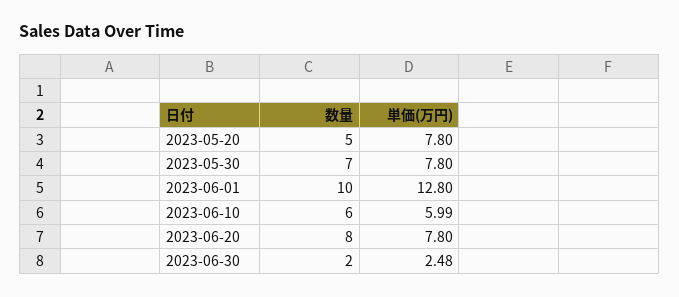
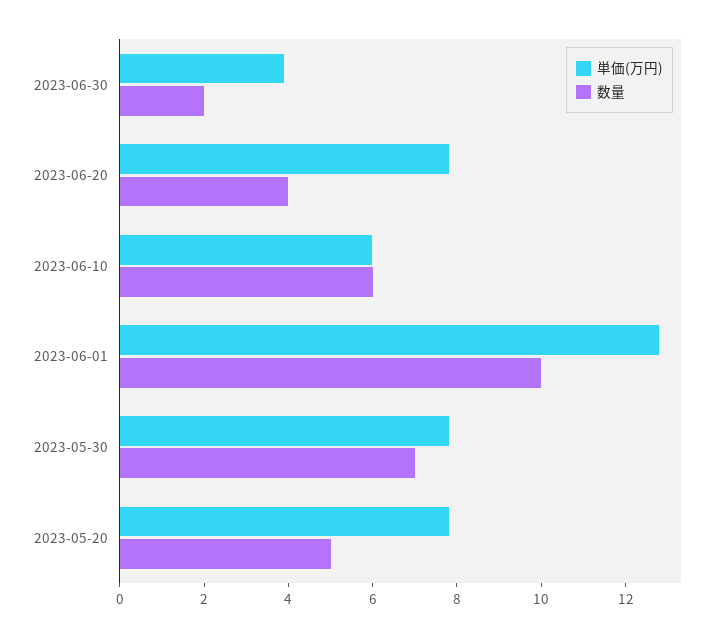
数量, 2023-06-20: 8 -> 4
単価(万円), 2023-06-30: 2.48 -> 4

